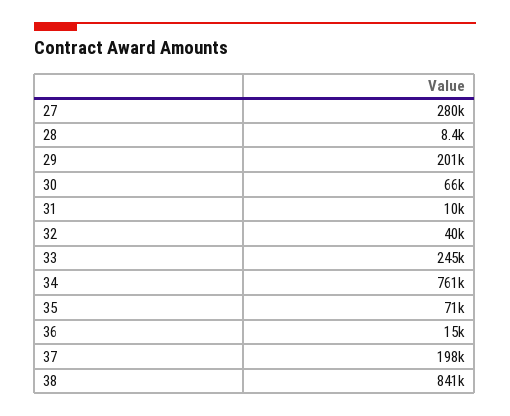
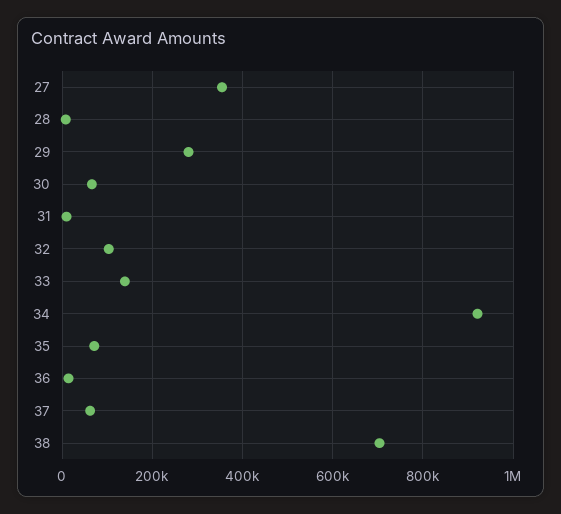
27: 280000 -> 360000
29: 201000 -> 280000
32: 40000 -> 100000
33: 245000 -> 140000
34: 761000 -> 920000
37: 198000 -> 60000
38: 841000 -> 700000

